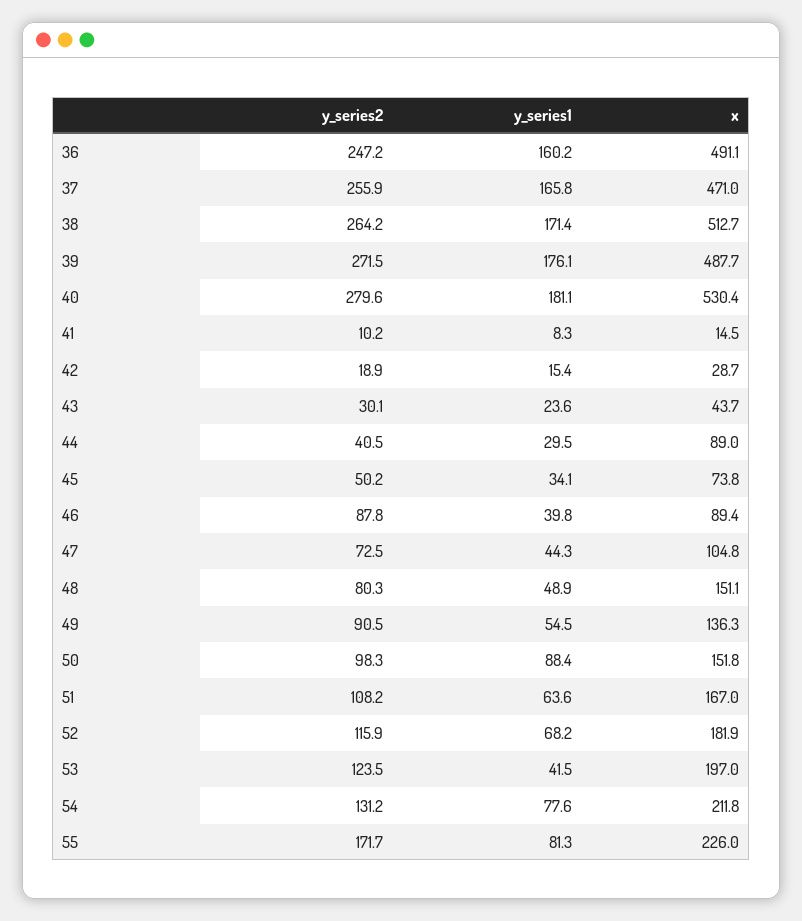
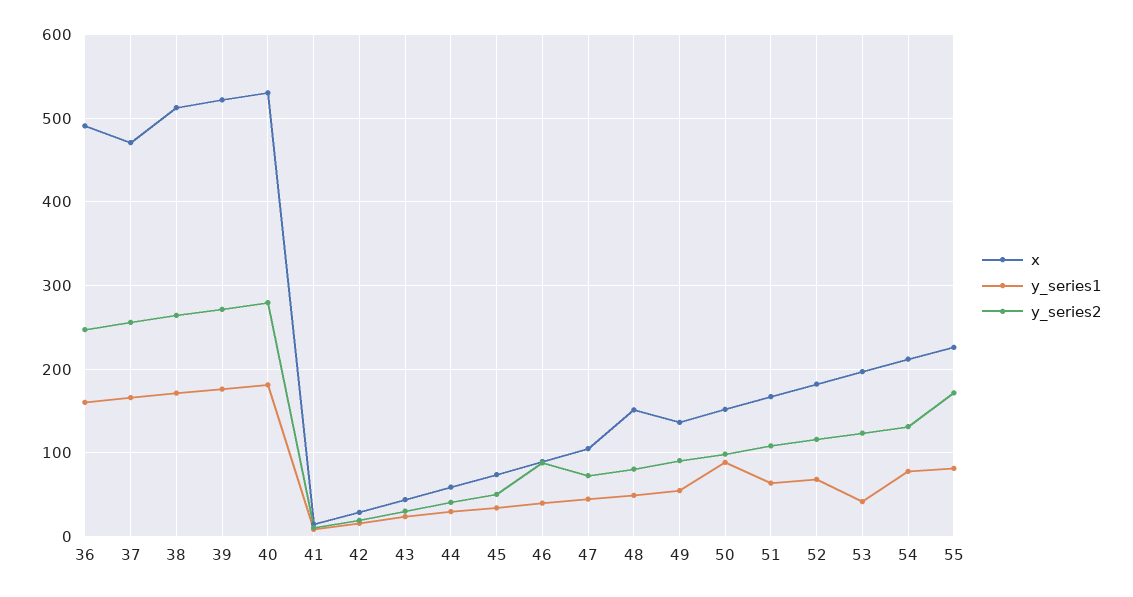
x, 39: 487.7 -> 520
x, 44: 89 -> 60

